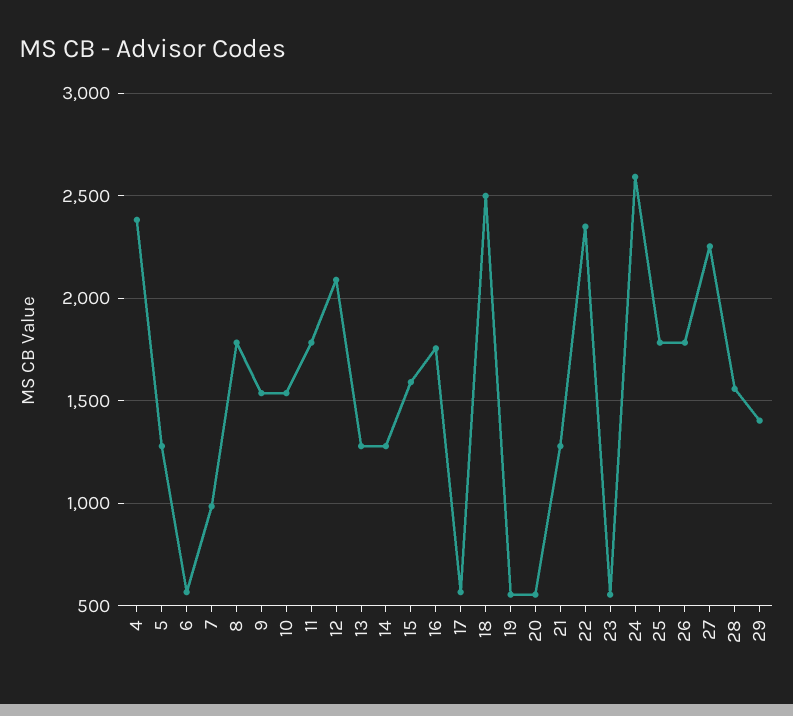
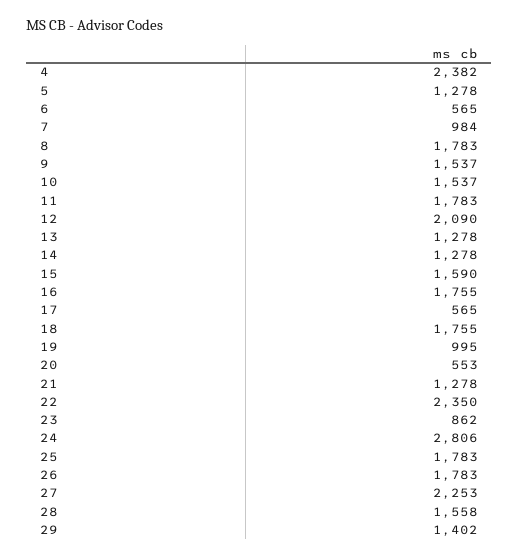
18: 2500 -> 1755
19: 550 -> 995
23: 550 -> 862
24: 2600 -> 2806

